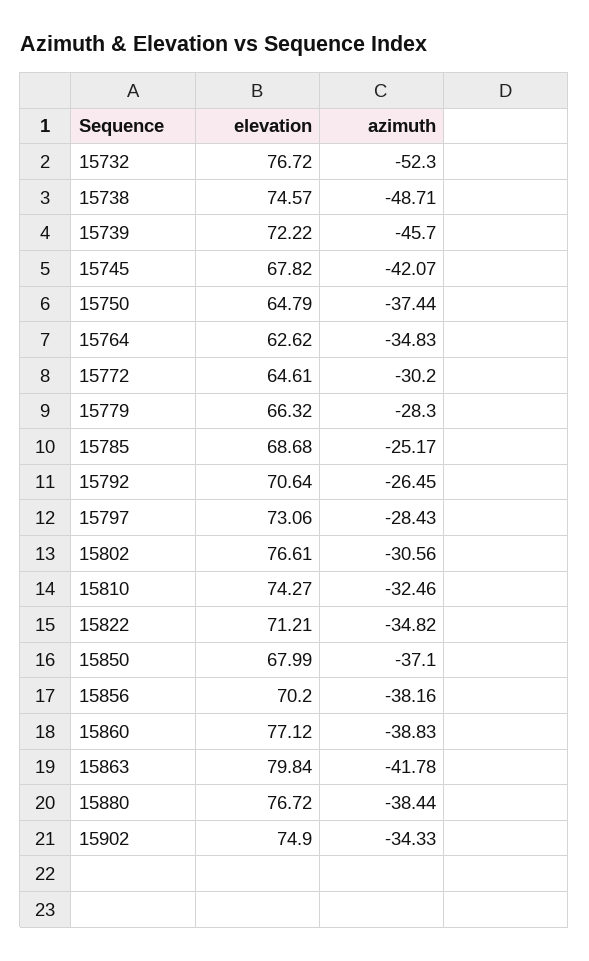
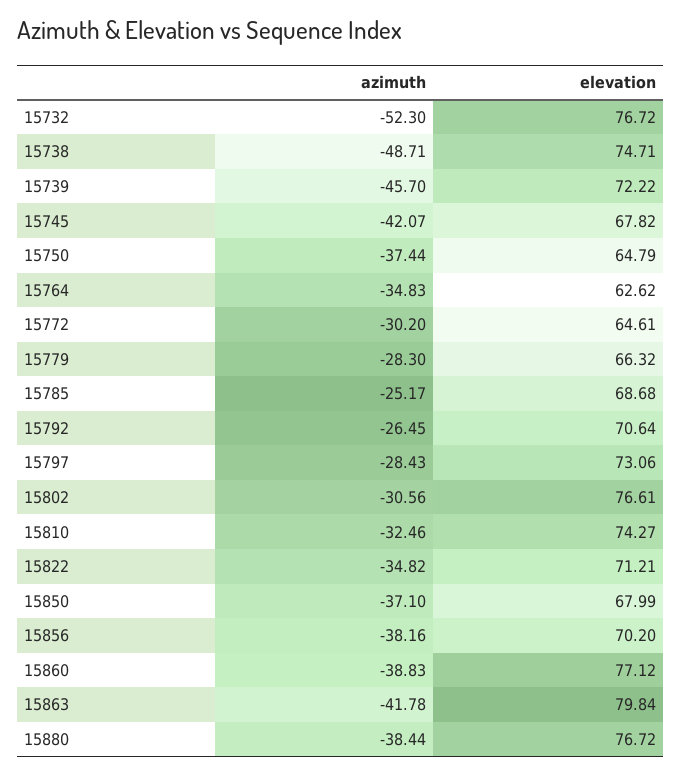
elevation, 15738: 74.57 -> 74.71
elevation, 15902: 74.9 -> none
azimuth, 15902: -34.33 -> none

